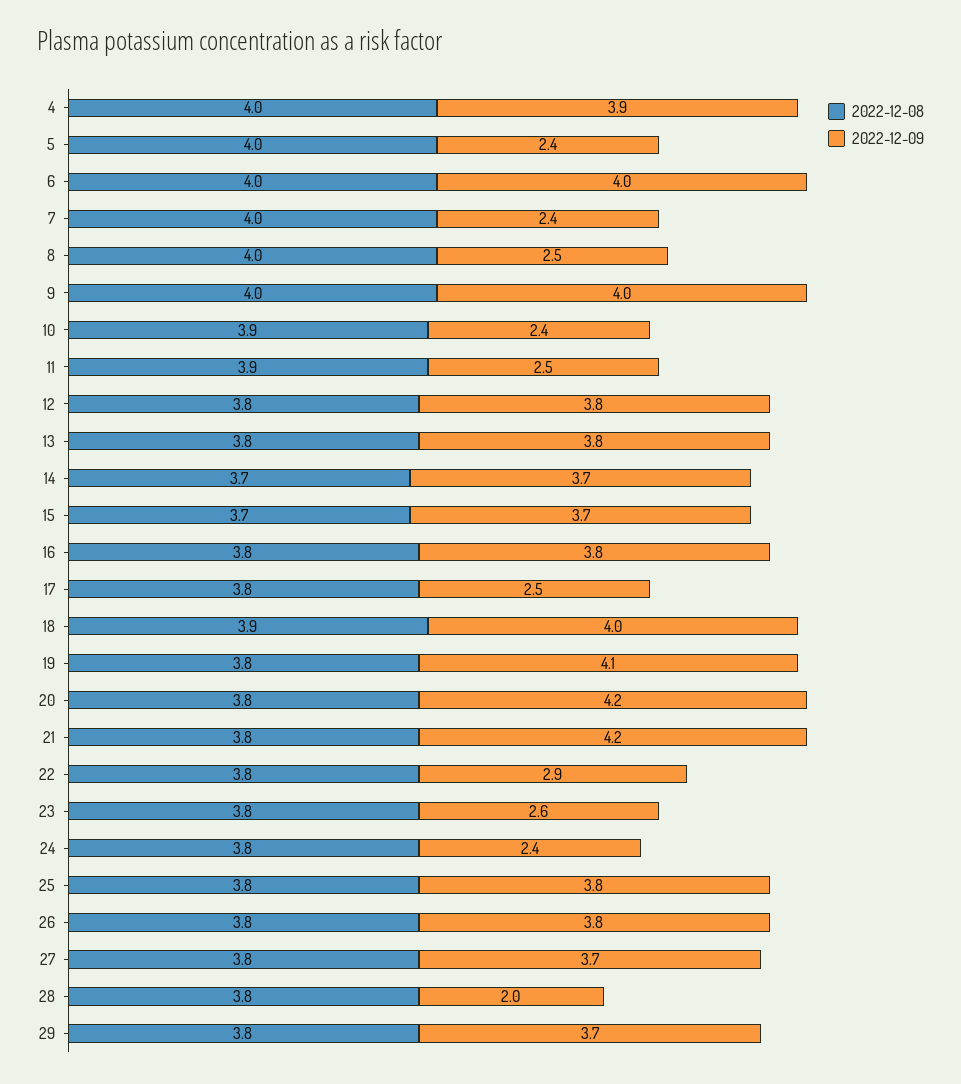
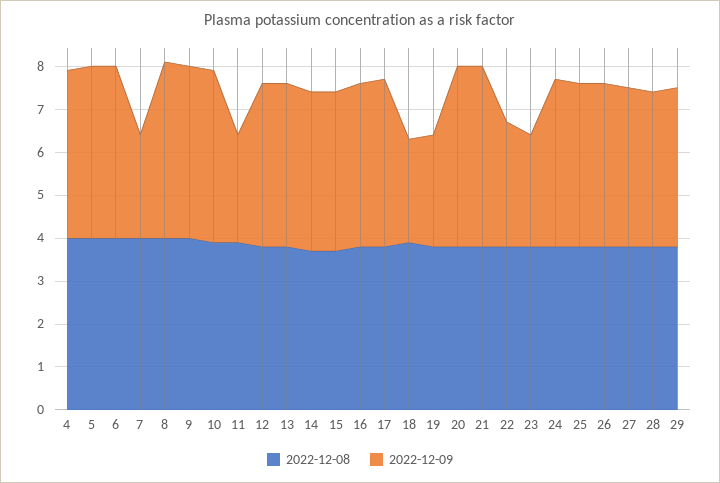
2022-12-09, 5: 2.4 -> 4
2022-12-09, 8: 2.5 -> 4
2022-12-09, 10: 2.4 -> 4
2022-12-09, 17: 2.5 -> 4
2022-12-09, 18: 4 -> 2.5
2022-12-09, 19: 4.1 -> 2.5
2022-12-09, 24: 2.4 -> 4
2022-12-09, 28: 2 -> 3.5

